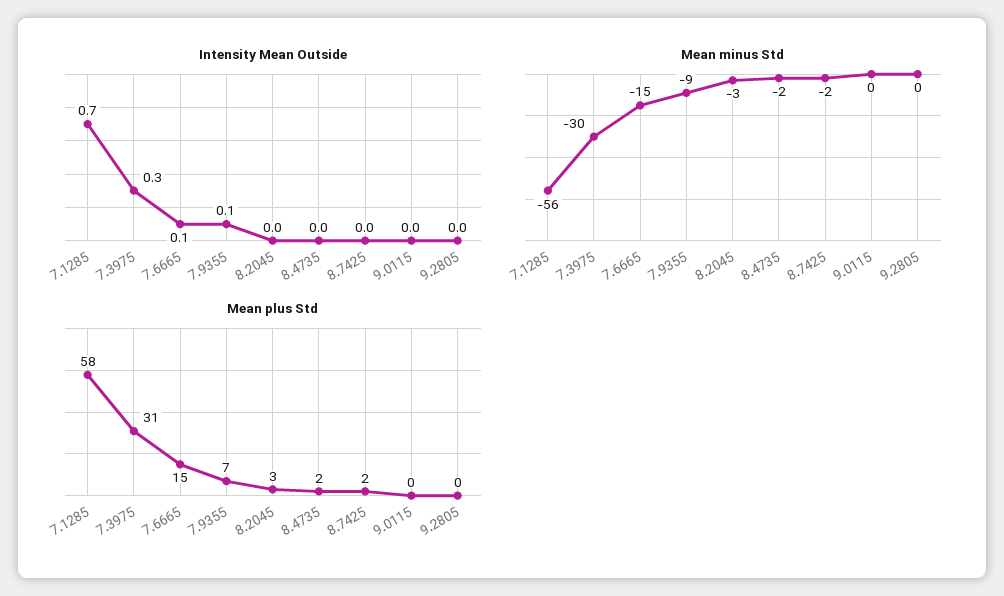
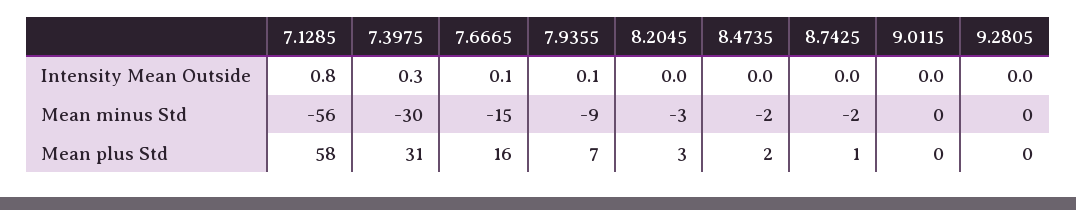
Intensity Mean Outside, 7.1285: 0.7 -> 0.8
Mean plus Std, 7.6665: 15 -> 16
Mean plus Std, 8.7425: 2 -> 1

